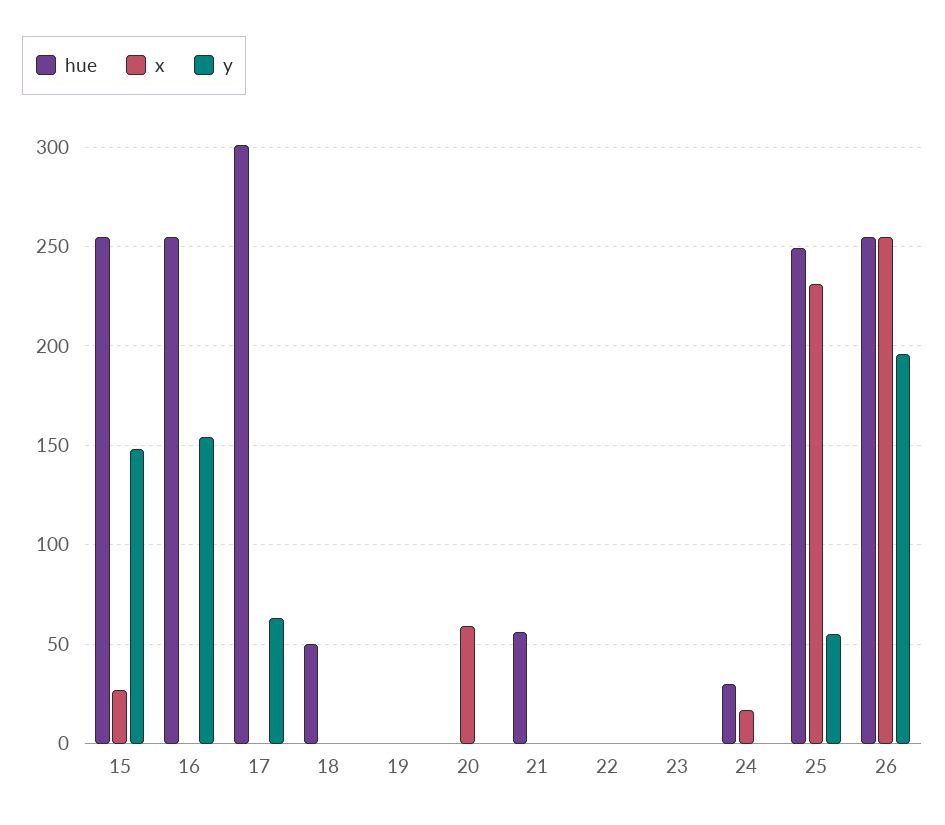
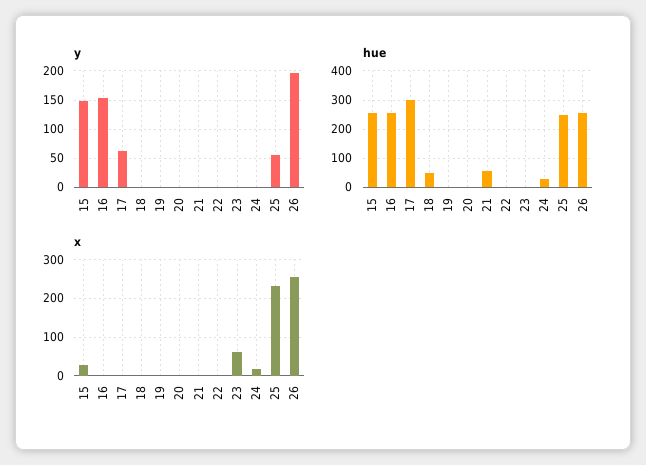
x, 20: 60 -> 0
x, 23: 0 -> 60

